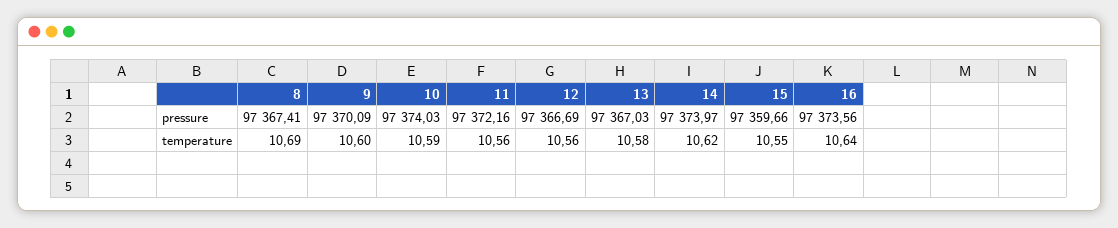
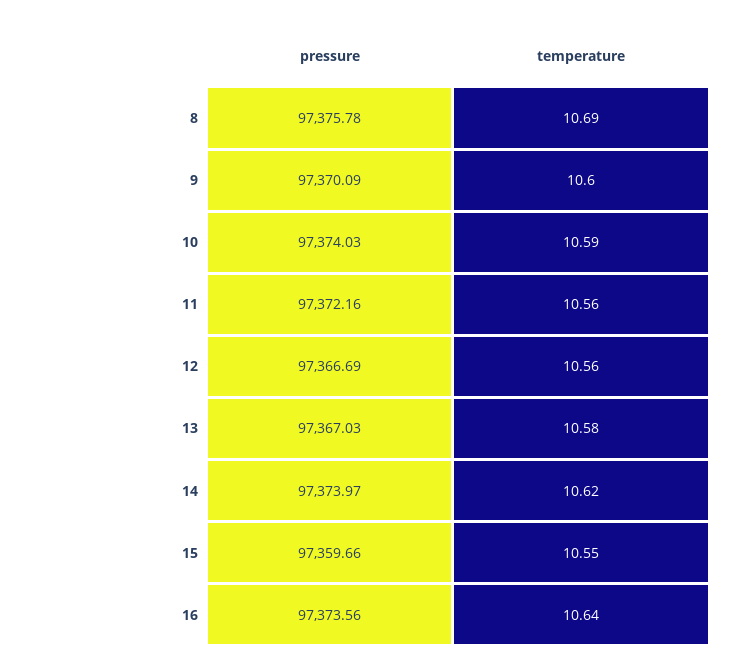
8, pressure: 97367.41 -> 97375.78

